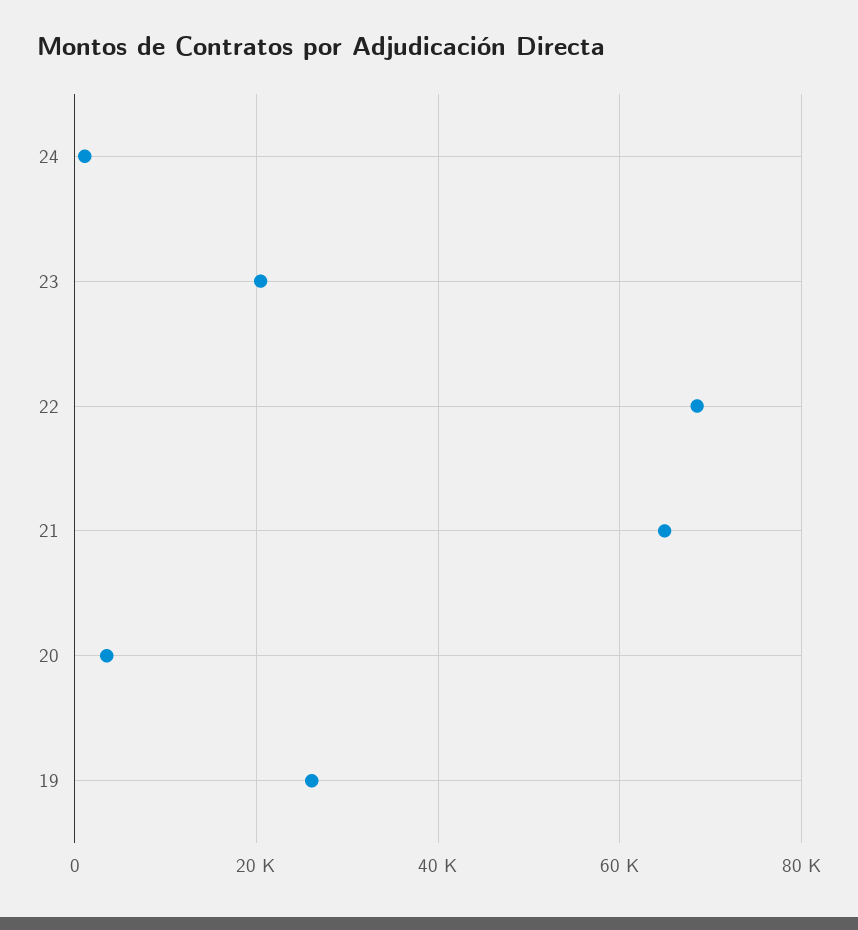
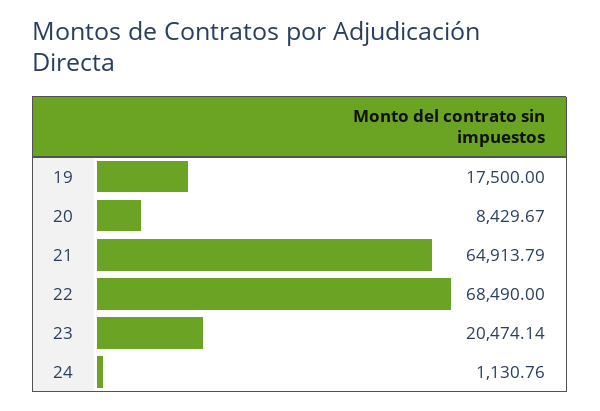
20: 4000 -> 8429.67
19: 26000 -> 17500

